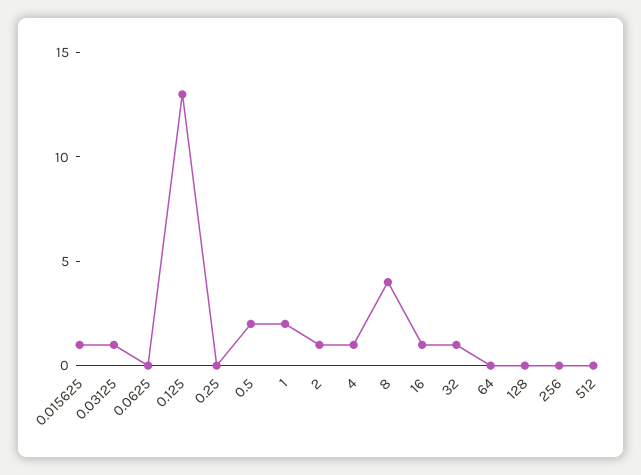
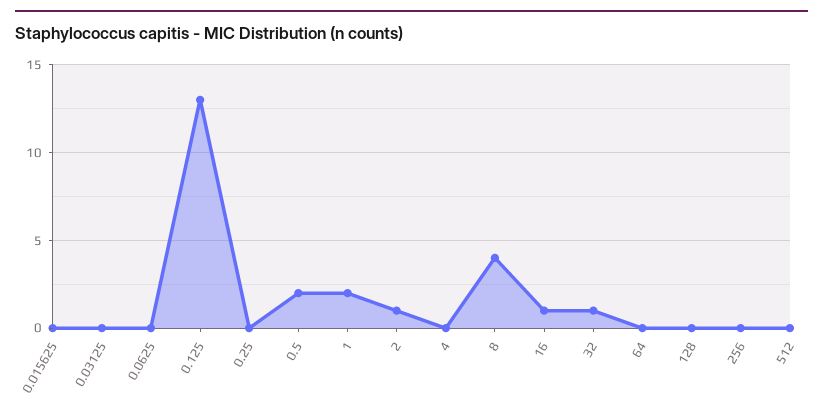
0.015625: 1 -> 0
0.03125: 1 -> 0
4: 1 -> 0

